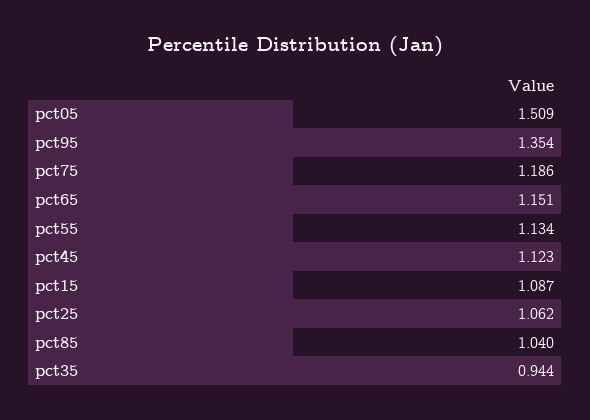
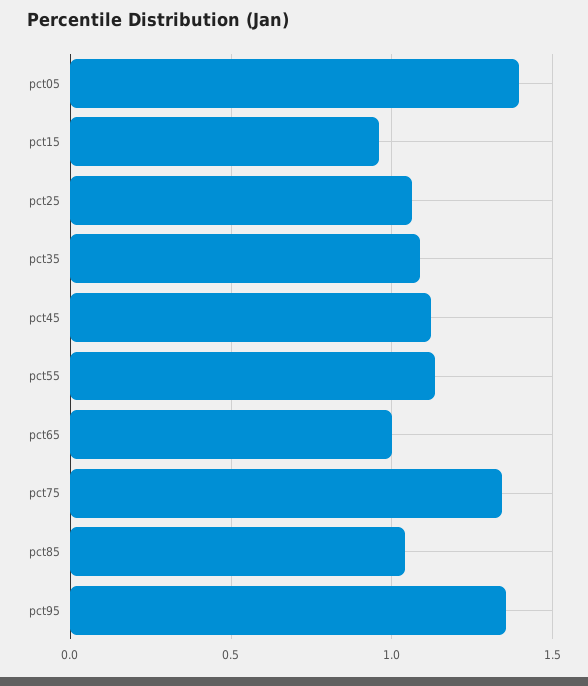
pct05: 1.509 -> 1.4
pct75: 1.186 -> 1.35
pct65: 1.151 -> 1
pct15: 1.087 -> 0.95
pct35: 0.944 -> 1.1

